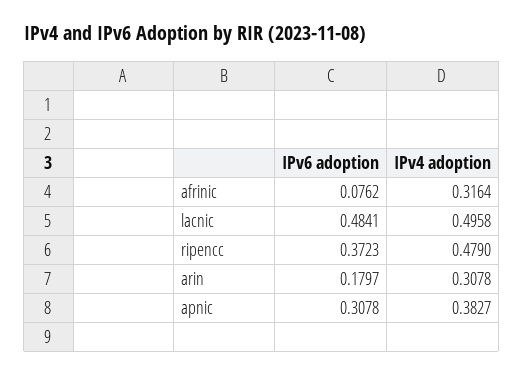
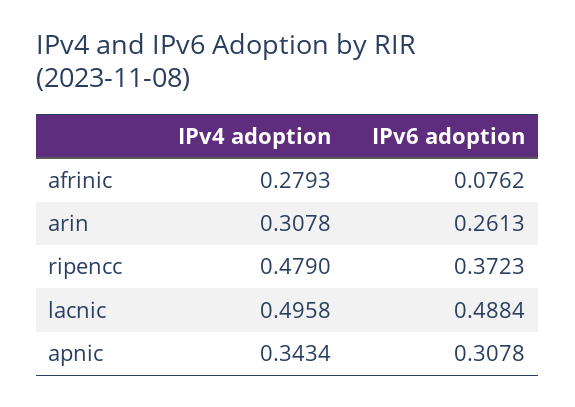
IPv4 adoption, afrinic: 0.3164 -> 0.2793
IPv6 adoption, lacnic: 0.4841 -> 0.4884
IPv6 adoption, arin: 0.1797 -> 0.2613
IPv4 adoption, apnic: 0.3827 -> 0.3434

